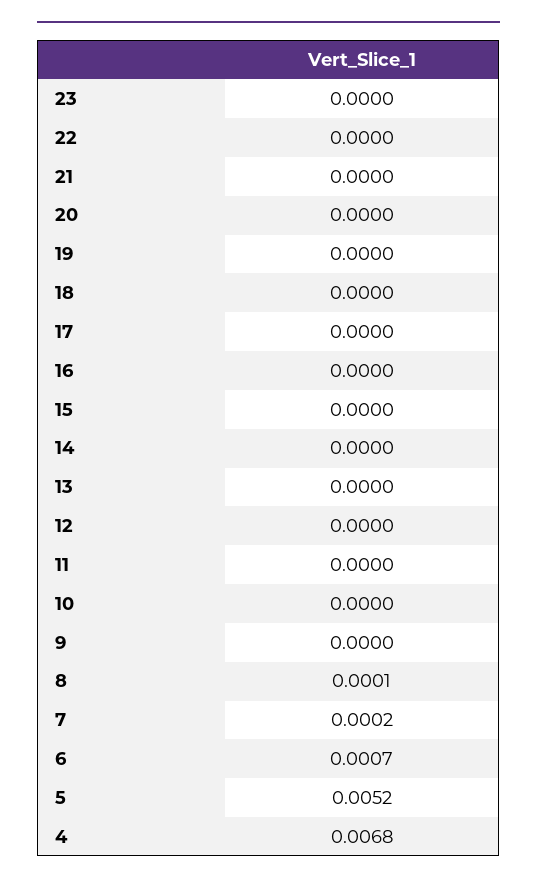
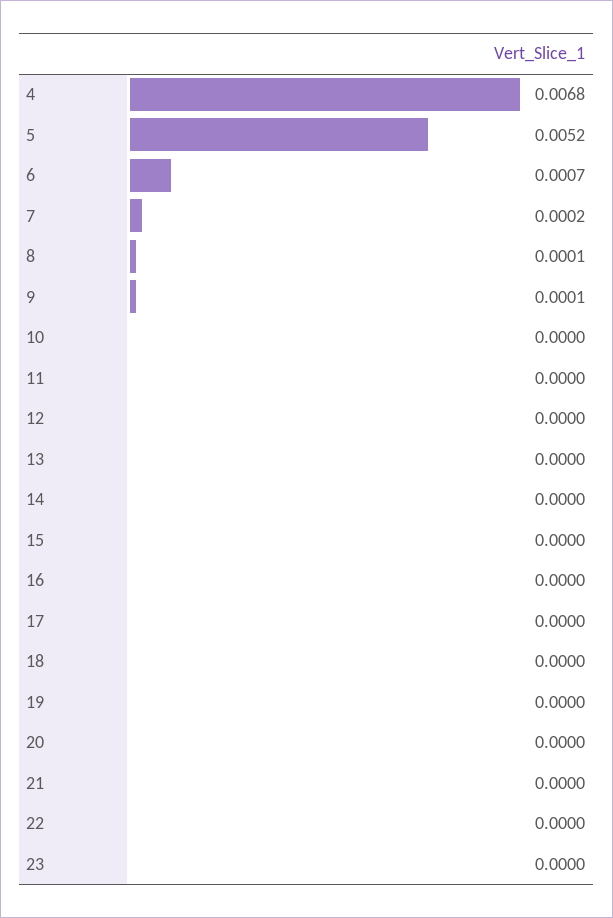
9: 0 -> 0.0001

